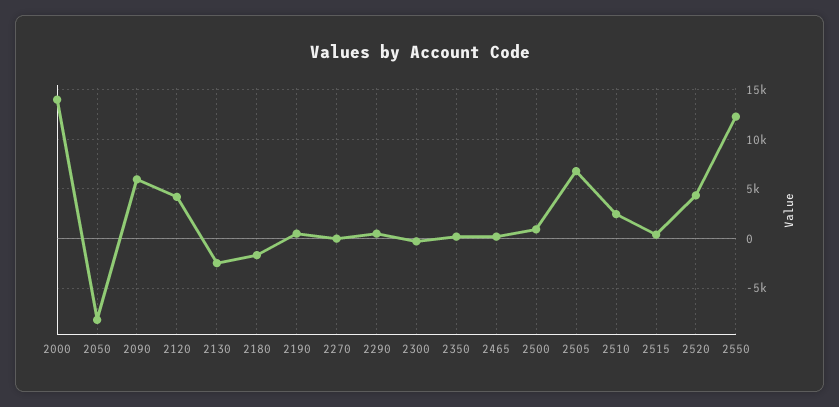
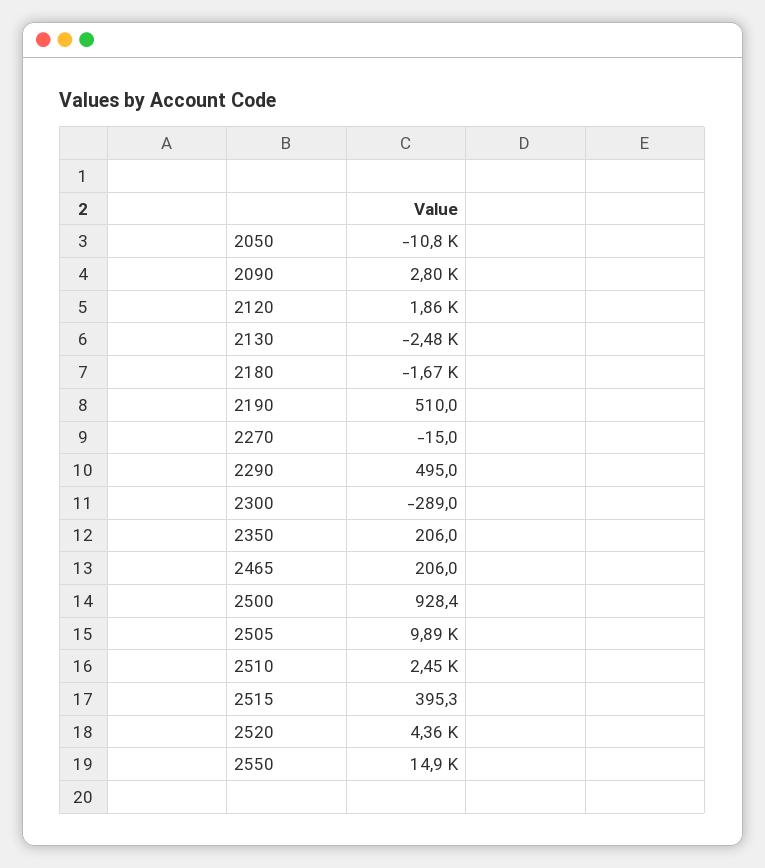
2000: 14000 -> none
2050: -8000 -> -10800
2090: 6000 -> 2800
2120: 4000 -> 1860
2505: 7000 -> 9890
2550: 12000 -> 14900

